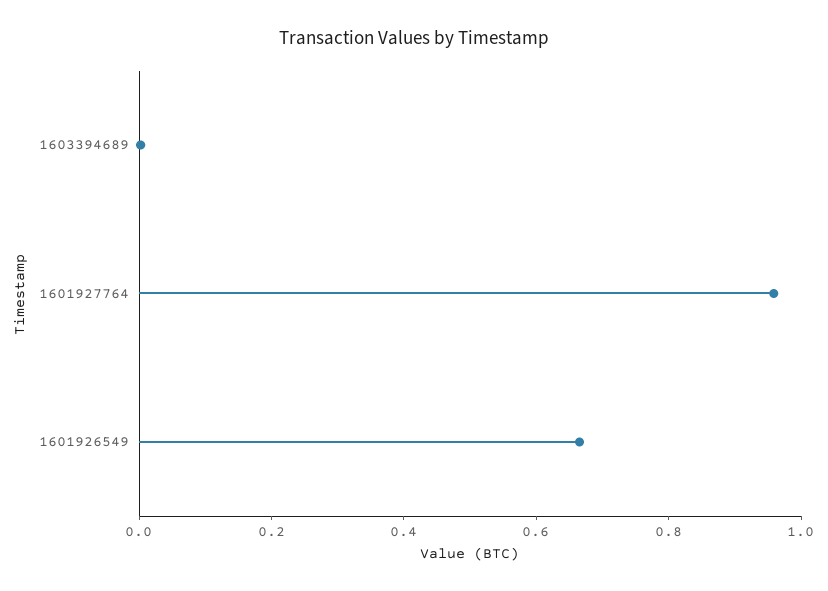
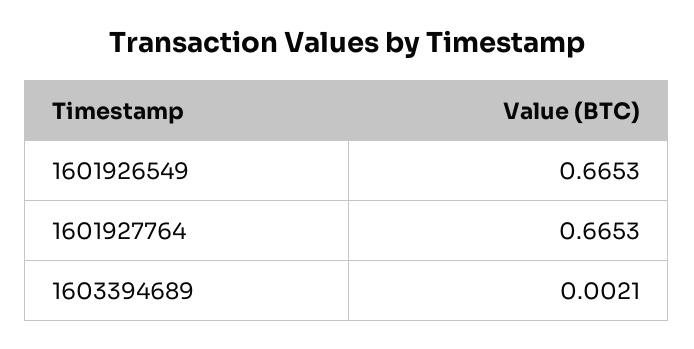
1601927764: 0.95 -> 0.6653

